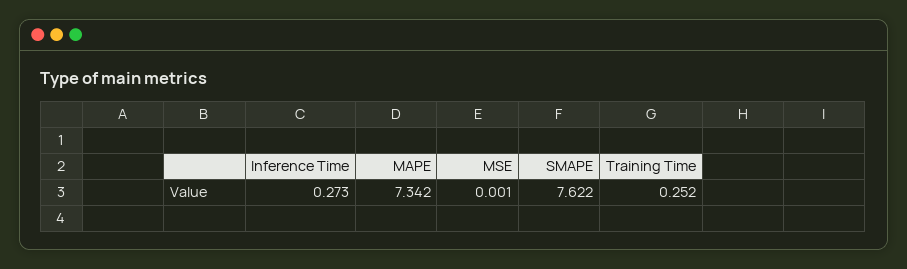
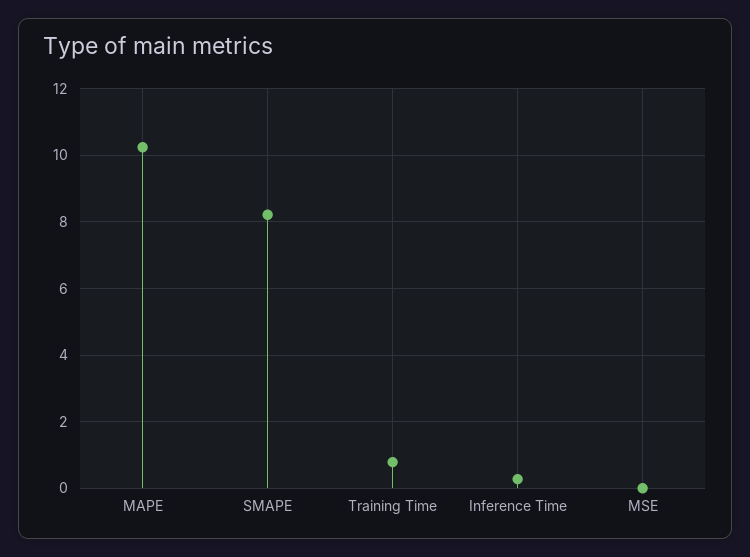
MAPE: 7.342 -> 10.2
SMAPE: 7.622 -> 8.2
Training Time: 0.252 -> 0.8

